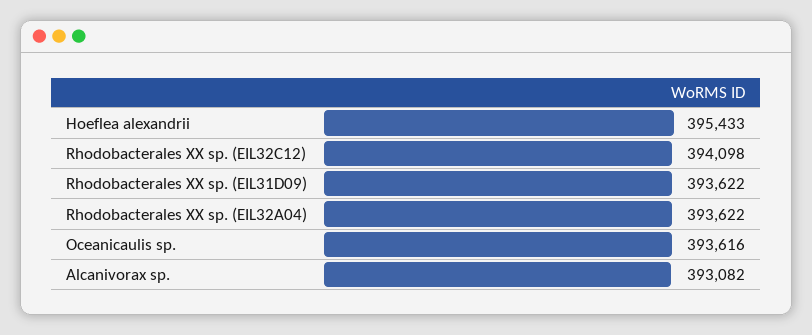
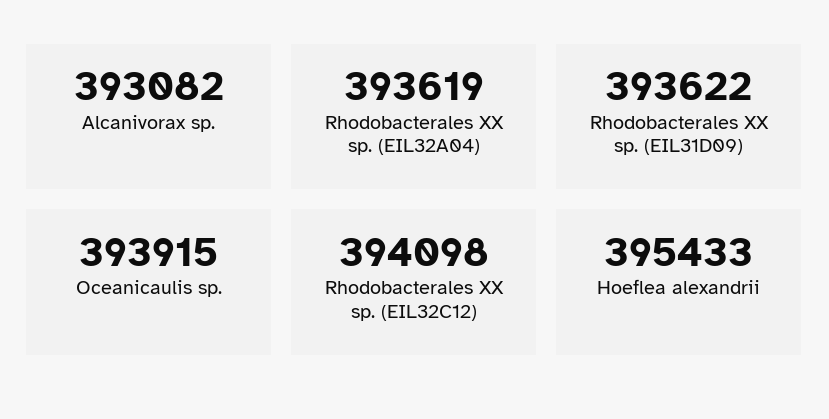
Rhodobacterales XX sp. (EIL32A04): 393622 -> 393619
Oceanicaulis sp.: 393616 -> 393915

